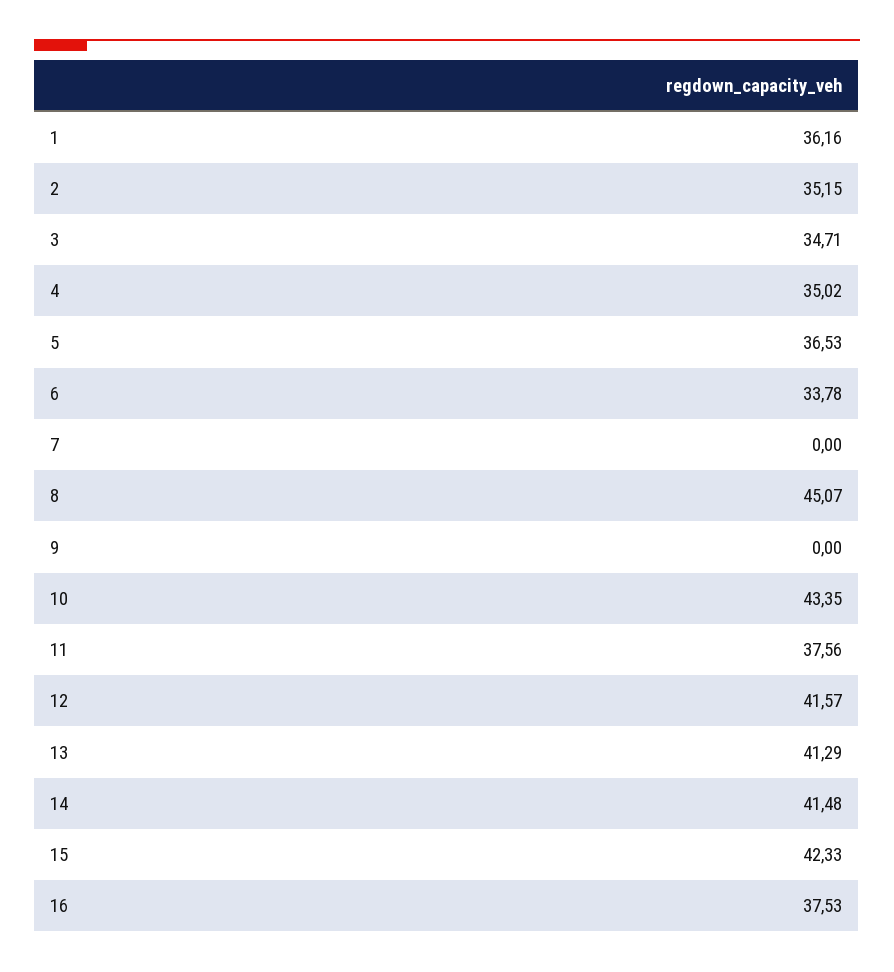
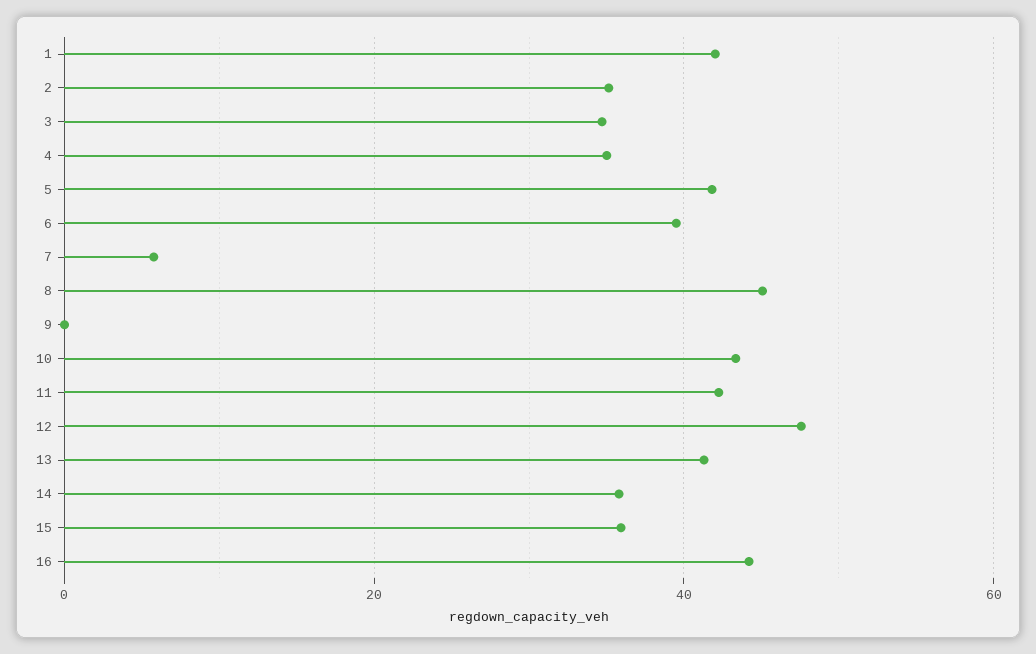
1: 36.16 -> 42
5: 36.53 -> 42
6: 33.78 -> 40
7: 0 -> 6
11: 37.56 -> 42
12: 41.57 -> 48
14: 41.48 -> 36
15: 42.33 -> 36
16: 37.53 -> 44

